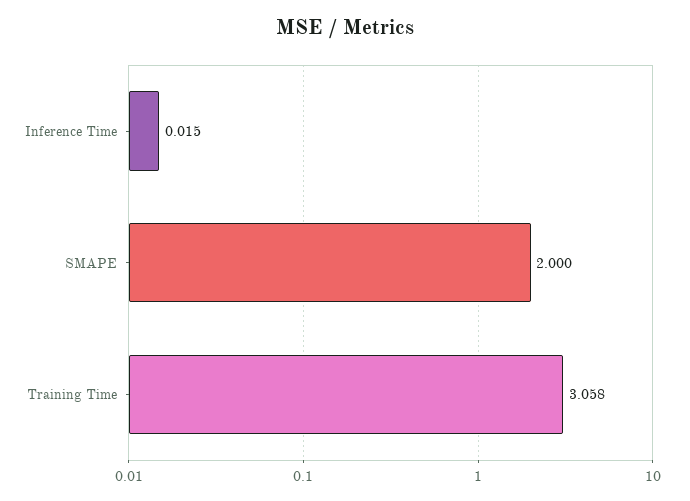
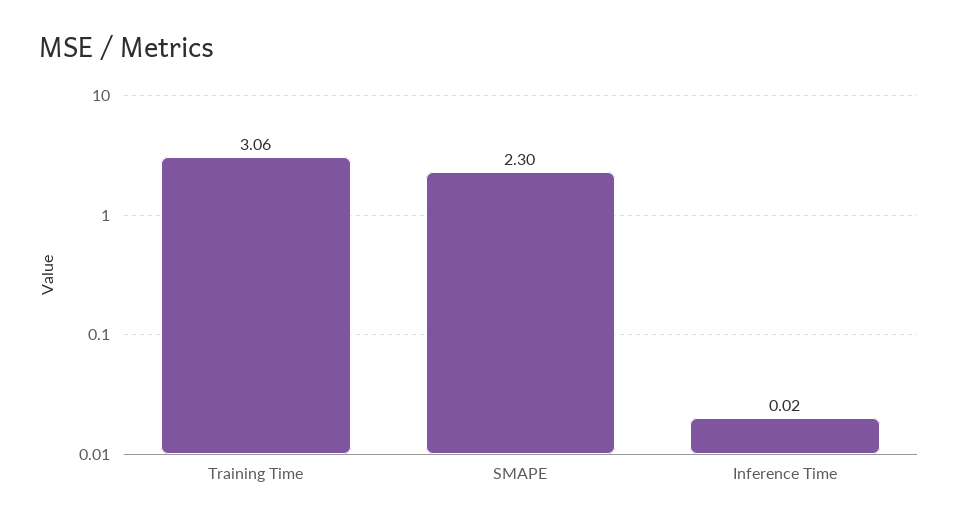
SMAPE: 2 -> 2.3

